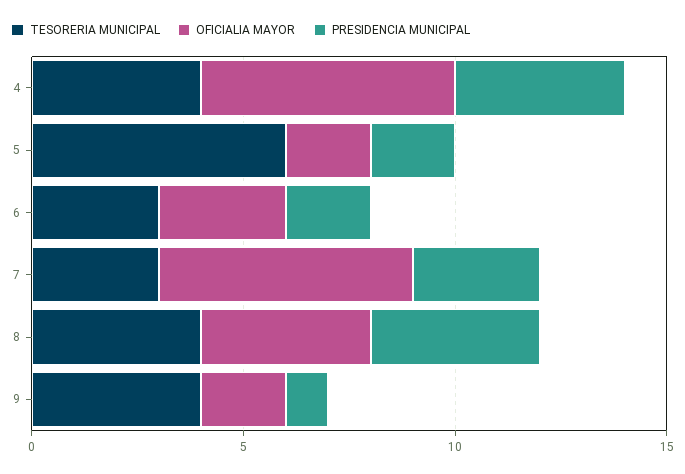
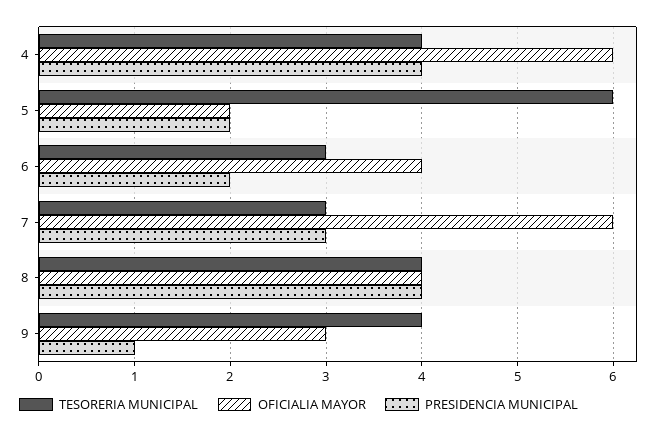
OFICIALIA MAYOR, 6: 3 -> 4
OFICIALIA MAYOR, 9: 2 -> 3

